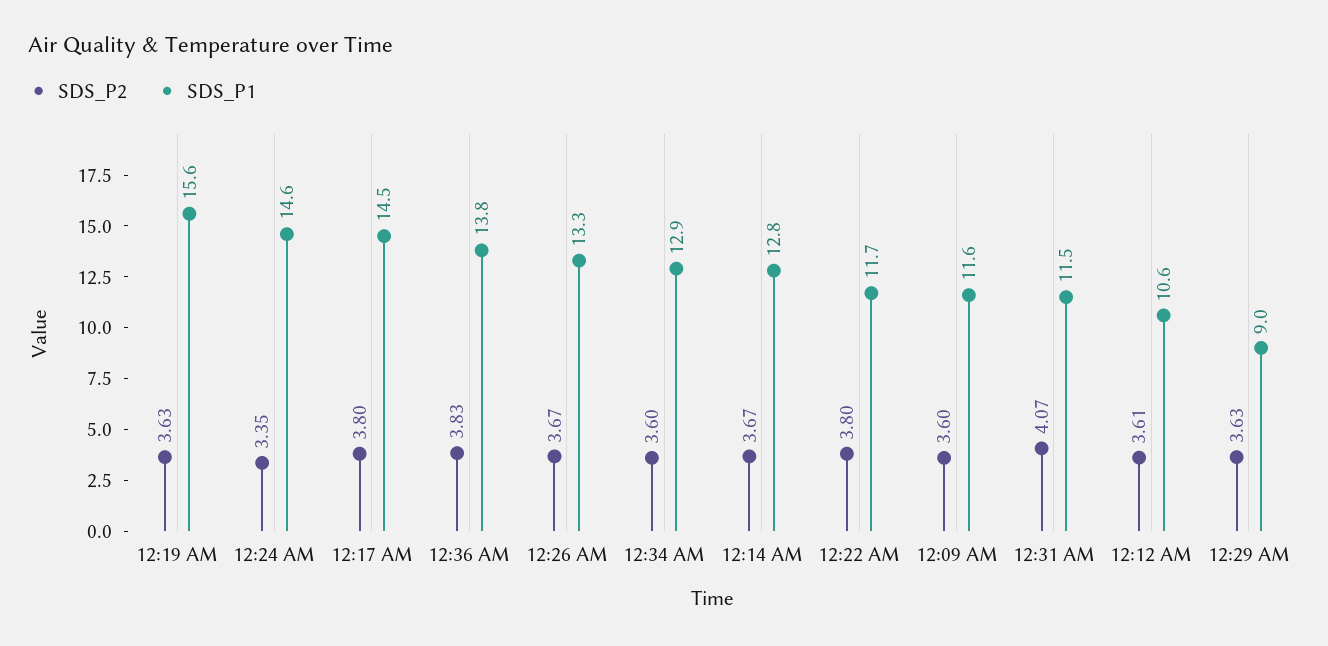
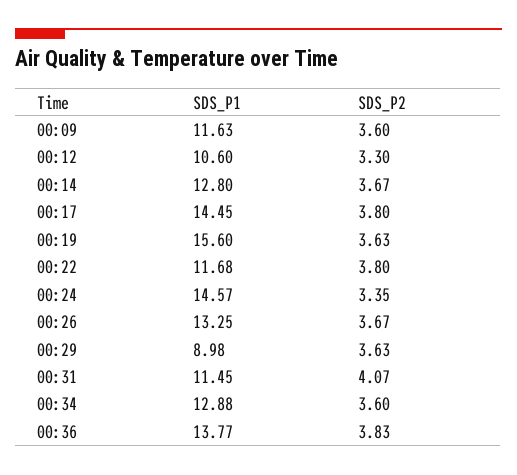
SDS_P2, 12:12 AM: 3.61 -> 3.3

